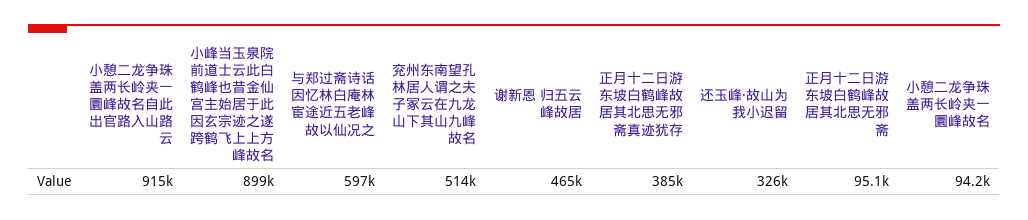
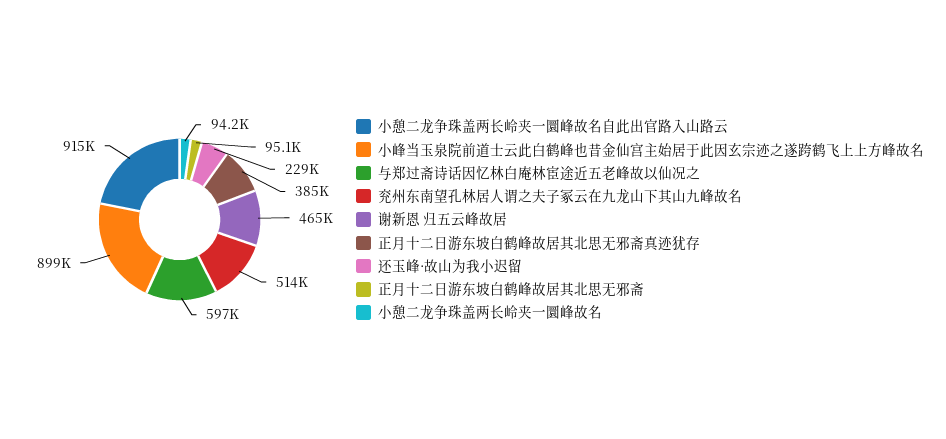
还玉峰·故山为我小迟留: 326000 -> 229000

